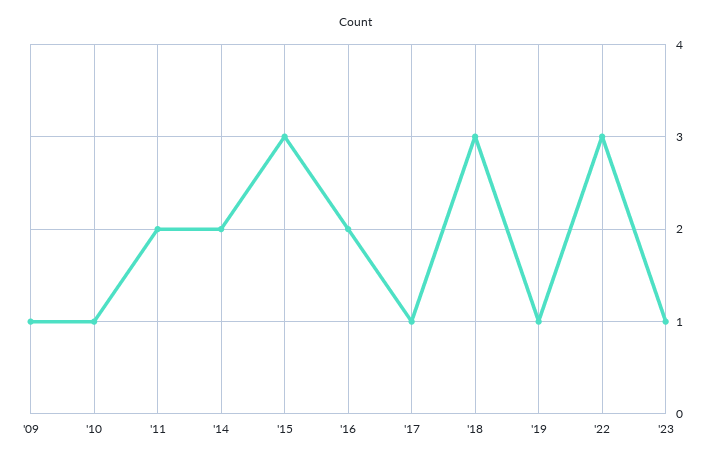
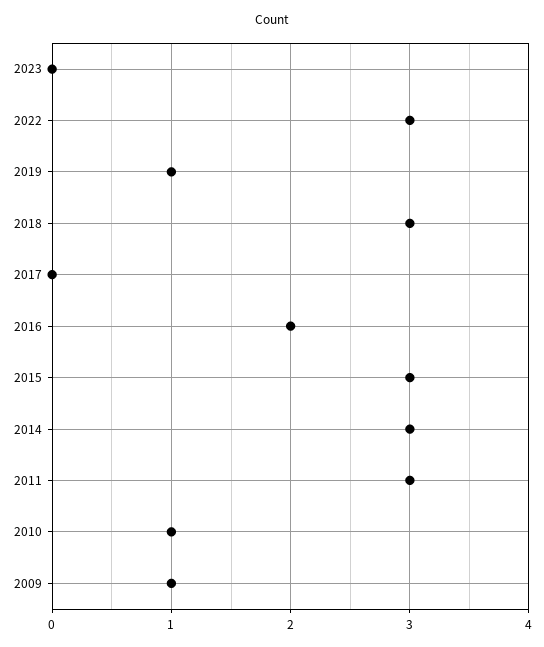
'11: 2 -> 3
'14: 2 -> 3
'17: 1 -> 0
'23: 1 -> 0

